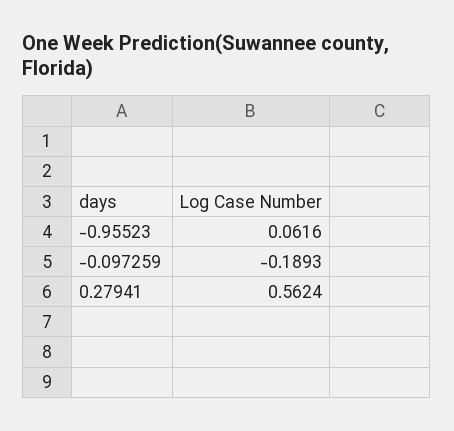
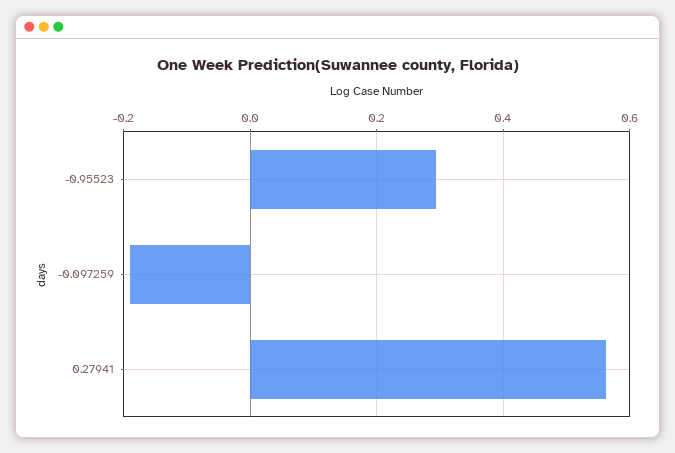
-0.95523: 0.0616 -> 0.3

